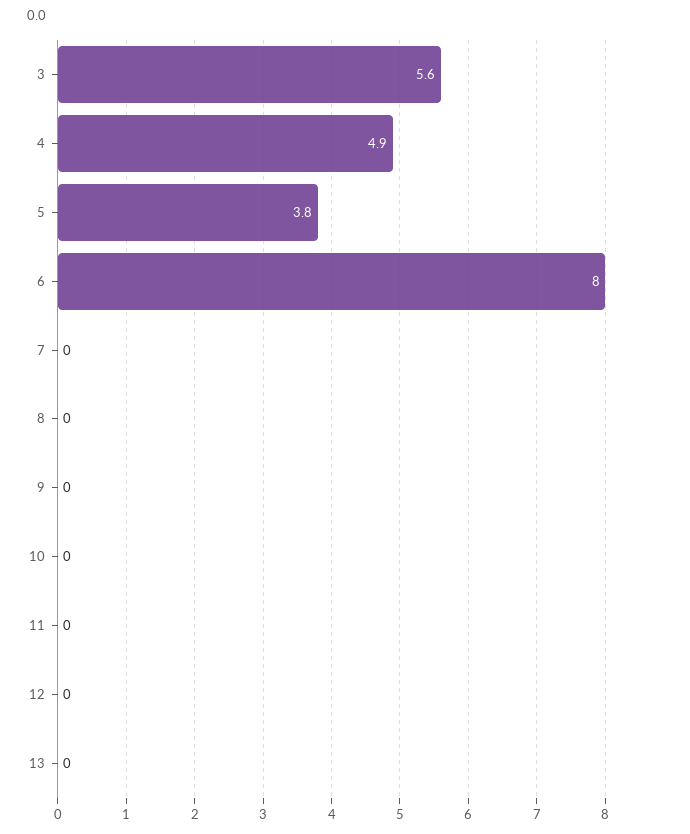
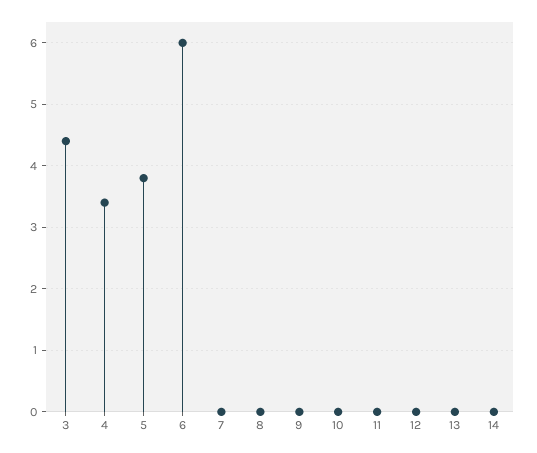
3: 5.6 -> 4.4
4: 4.9 -> 3.4
6: 8 -> 6
14: none -> 0

